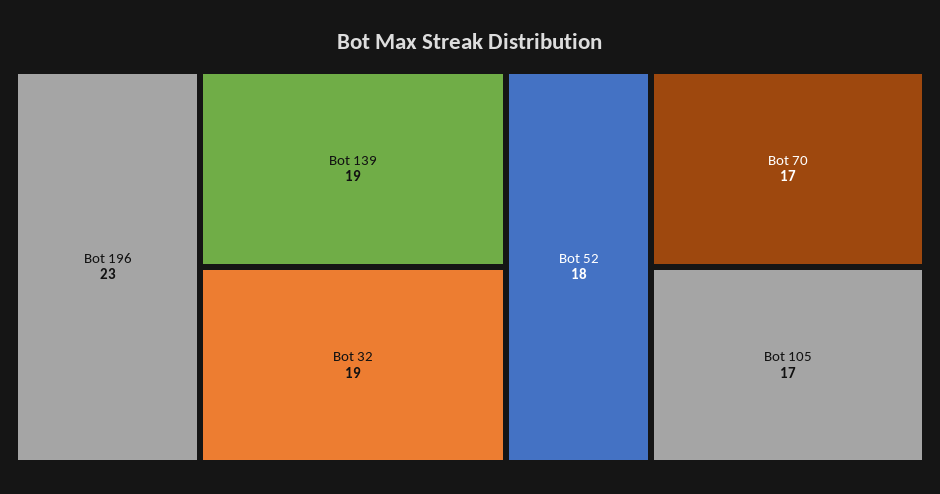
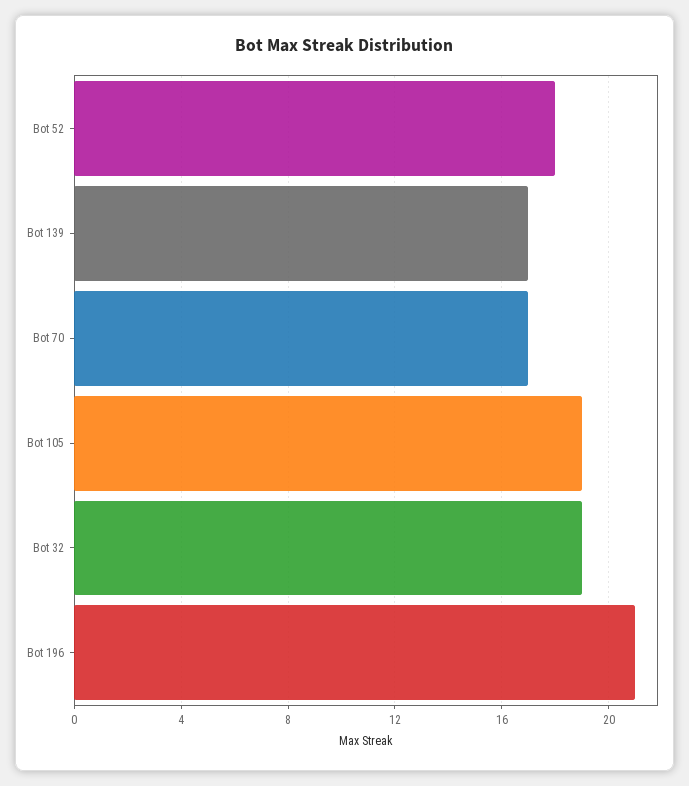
Bot 196: 23 -> 21
Bot 139: 19 -> 17
Bot 105: 17 -> 19

